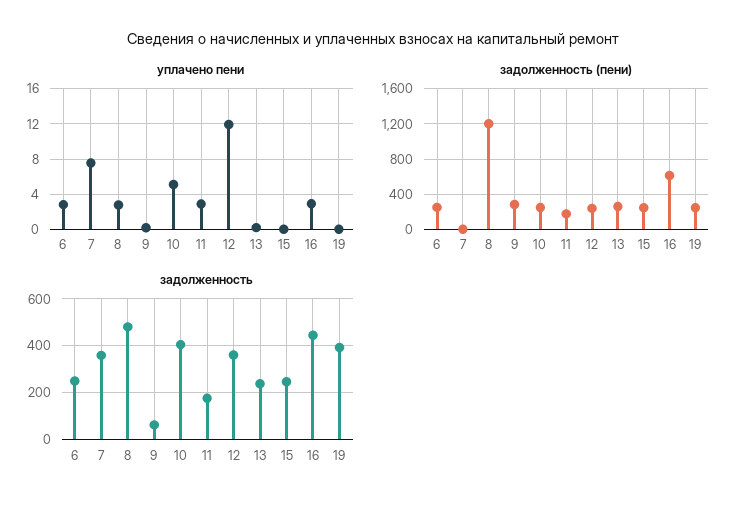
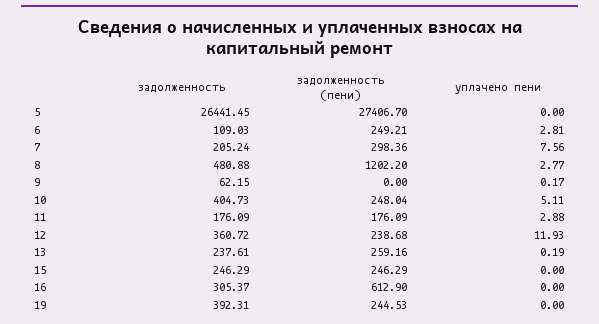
уплачено пени, 16: 3 -> 0
задолженность (пени), 7: 0 -> 298.36
задолженность (пени), 9: 300 -> 0
задолженность, 6: 250 -> 109.03
задолженность, 7: 350 -> 205.24
задолженность, 16: 450 -> 305.37
задолженность, 5: none -> 26441.45
задолженность (пени), 5: none -> 27406.7
уплачено пени, 5: none -> 0

